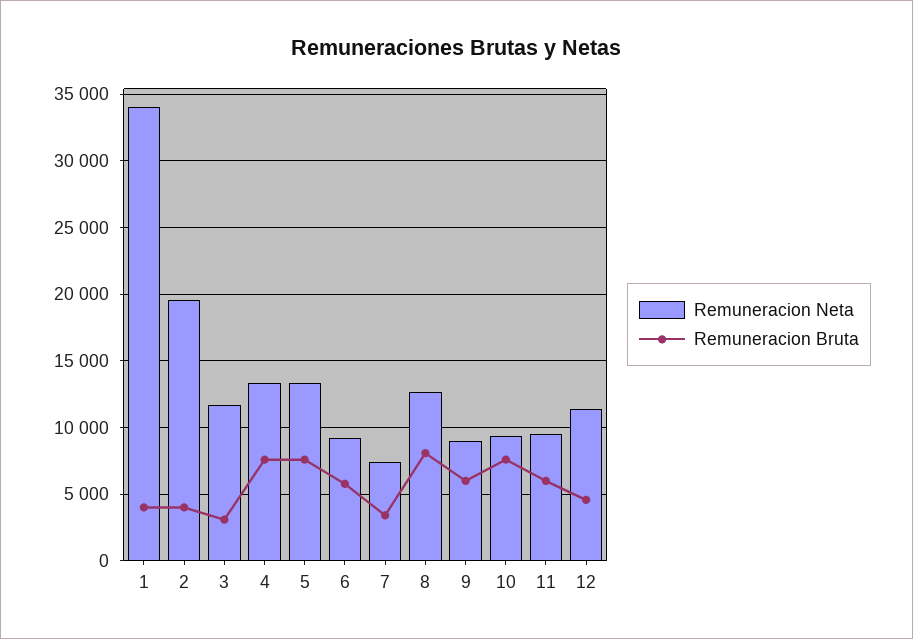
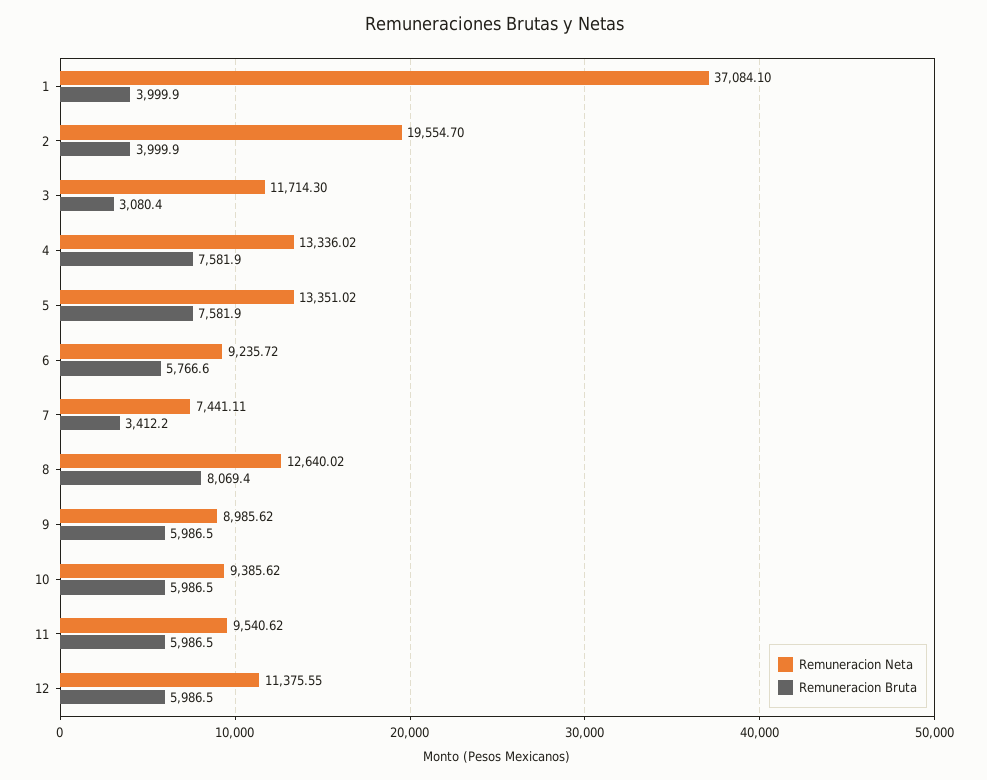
Remuneracion Neta, 1: 34000 -> 37084.1
Remuneracion Bruta, 10: 7500 -> 5986.5
Remuneracion Bruta, 12: 4500 -> 5986.5

